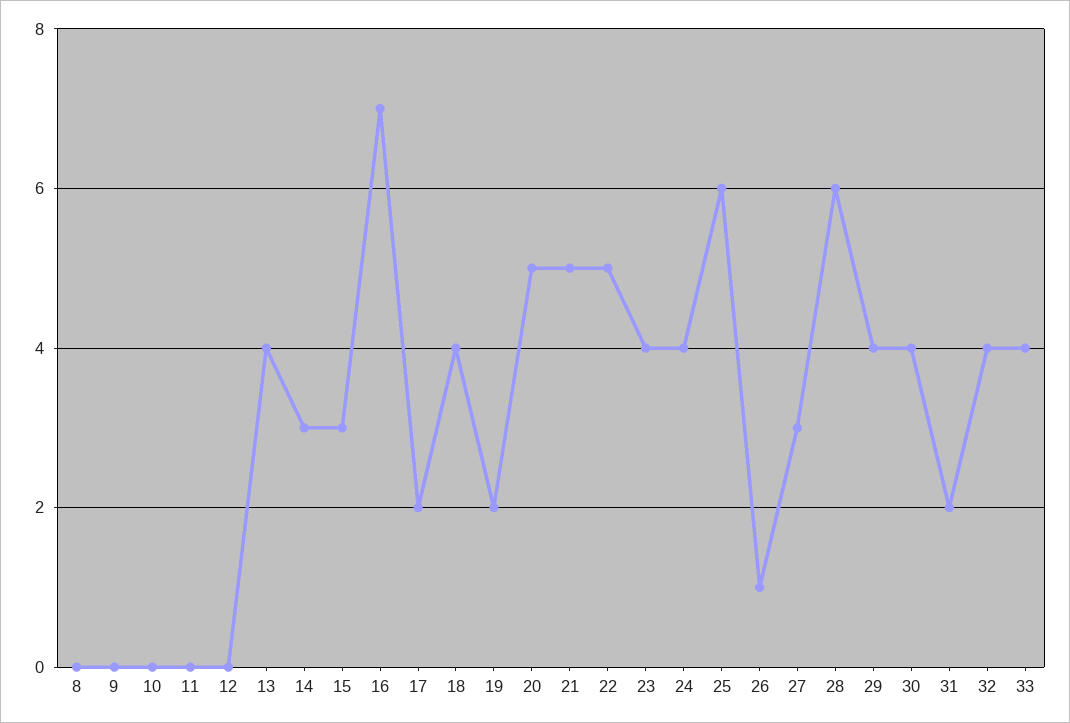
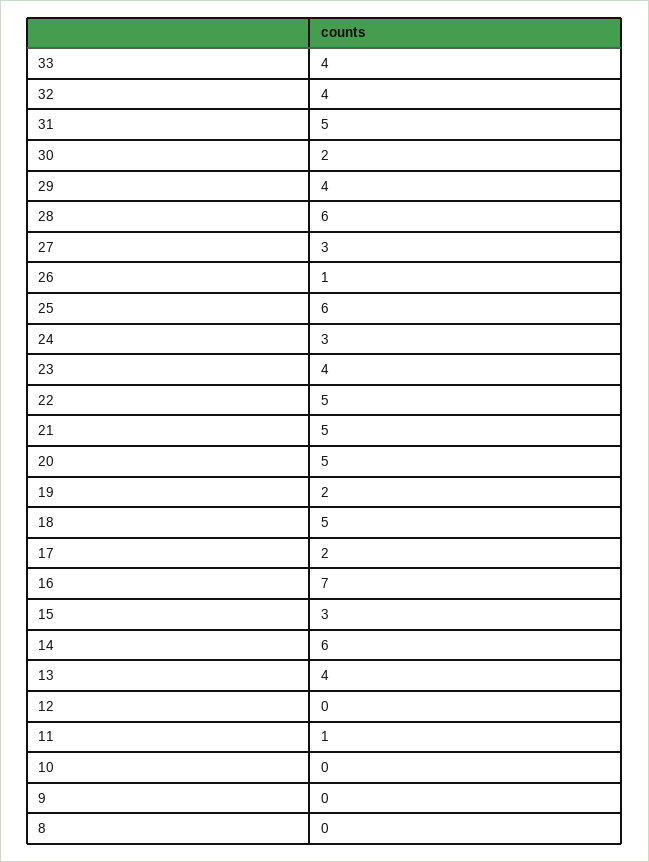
11: 0 -> 1
14: 3 -> 6
18: 4 -> 5
24: 4 -> 3
30: 4 -> 2
31: 2 -> 5

